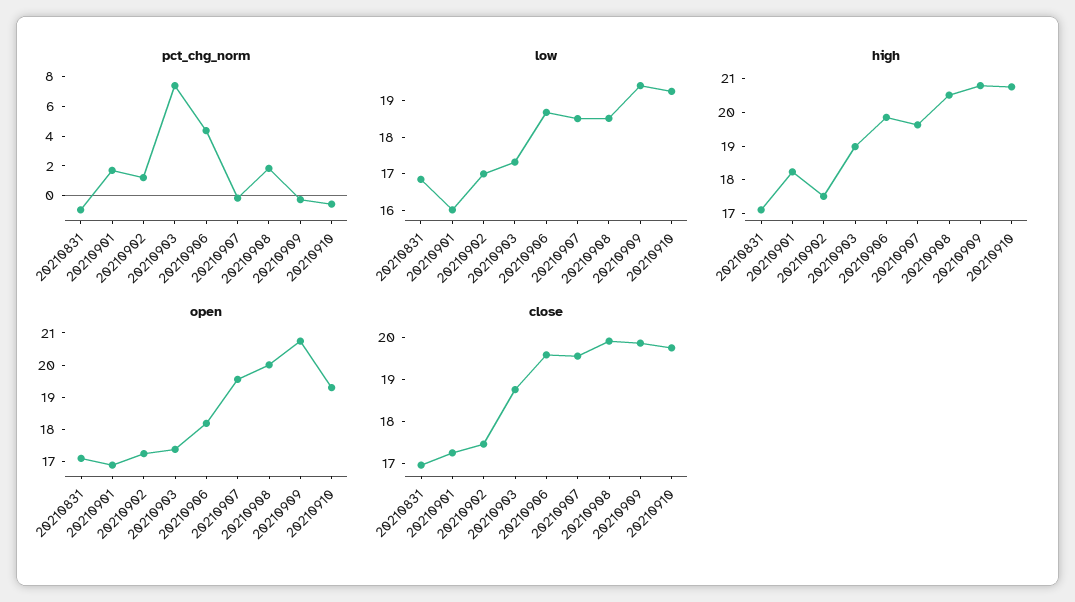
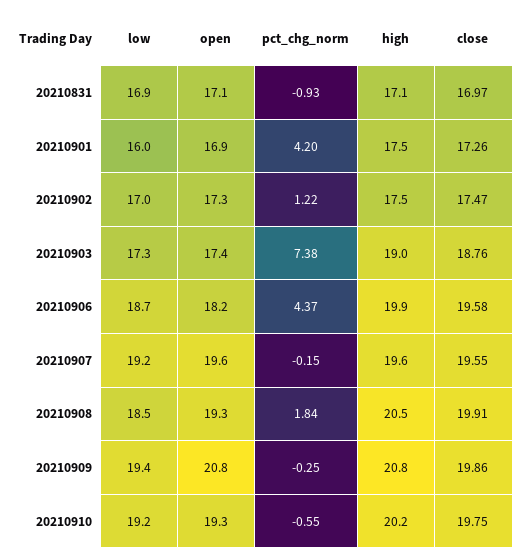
pct_chg_norm, 20210901: 2 -> 4.2
low, 20210907: 18.5 -> 19.2
high, 20210901: 18.25 -> 17.5
high, 20210910: 20.75 -> 20.2
open, 20210908: 20 -> 19.3

